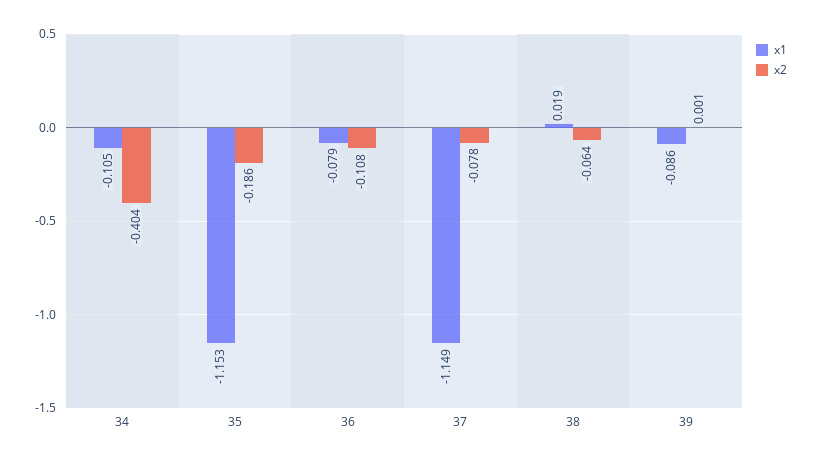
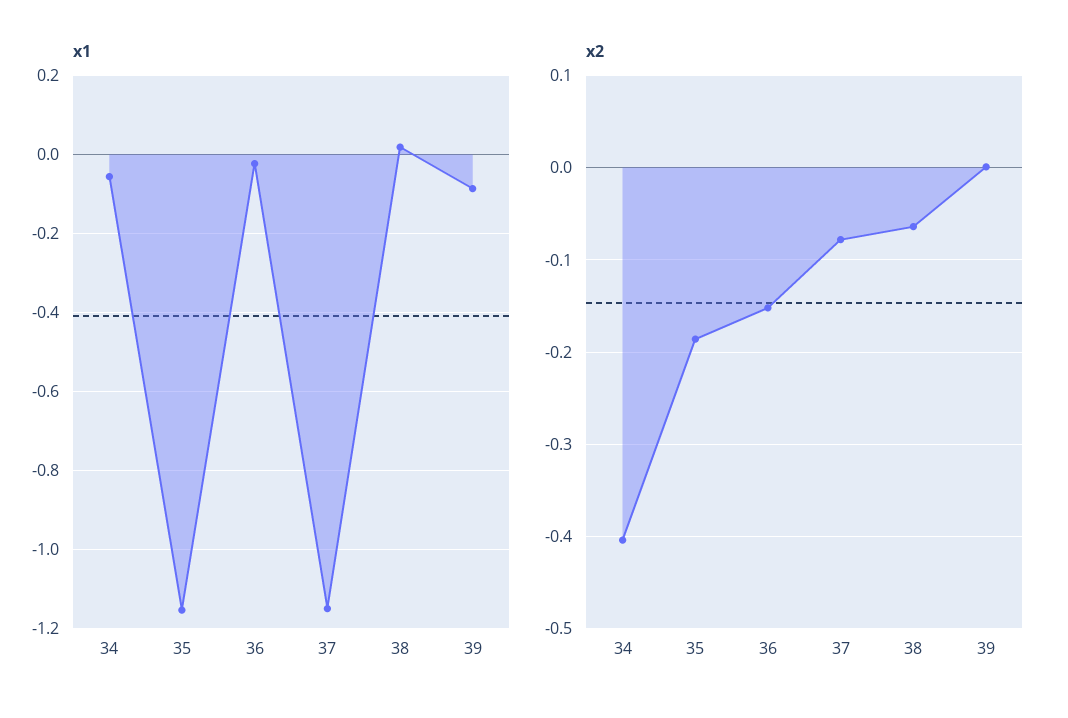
x1, 34: -0.105 -> -0.06
x1, 36: -0.079 -> -0.02
x2, 36: -0.108 -> -0.15

